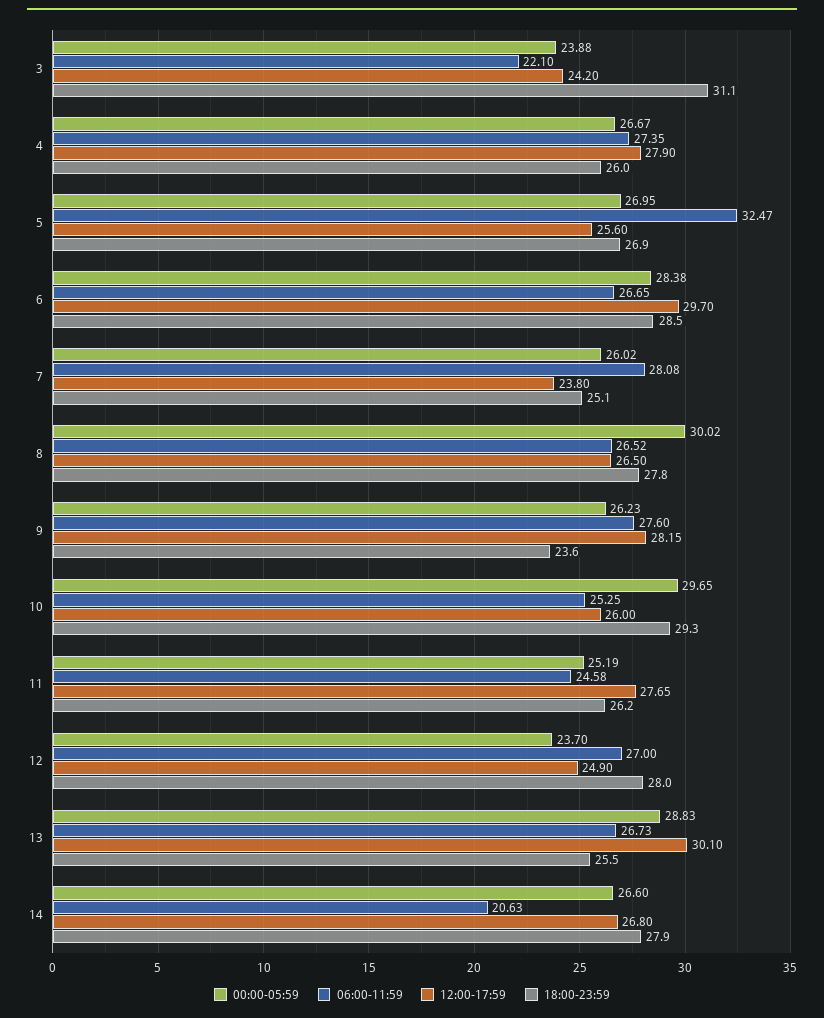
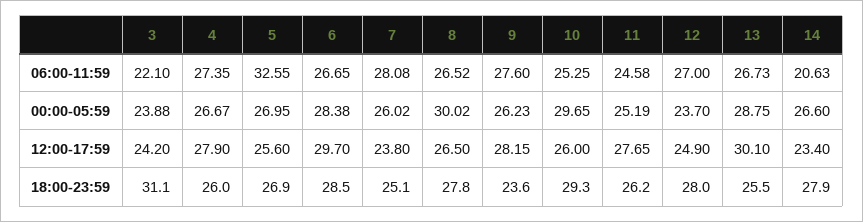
06:00-11:59, 5: 32.47 -> 32.55
00:00-05:59, 13: 28.83 -> 28.75
12:00-17:59, 14: 26.8 -> 23.4

